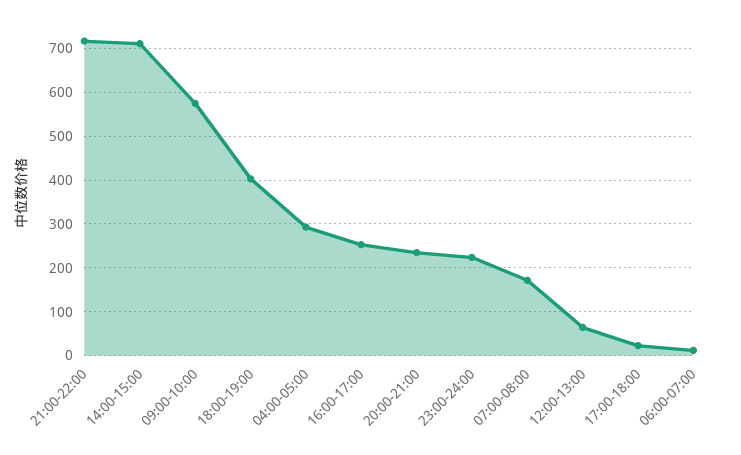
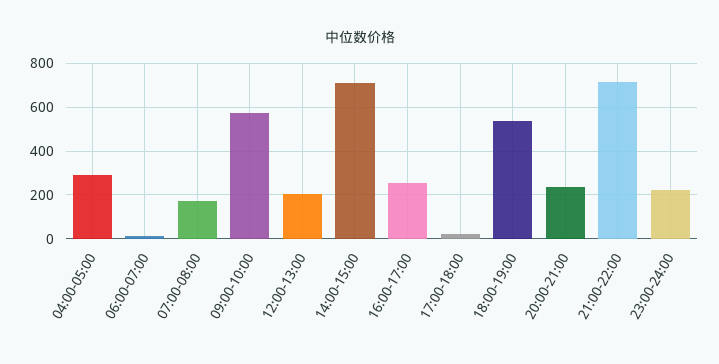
18:00-19:00: 400 -> 550
12:00-13:00: 60 -> 200

